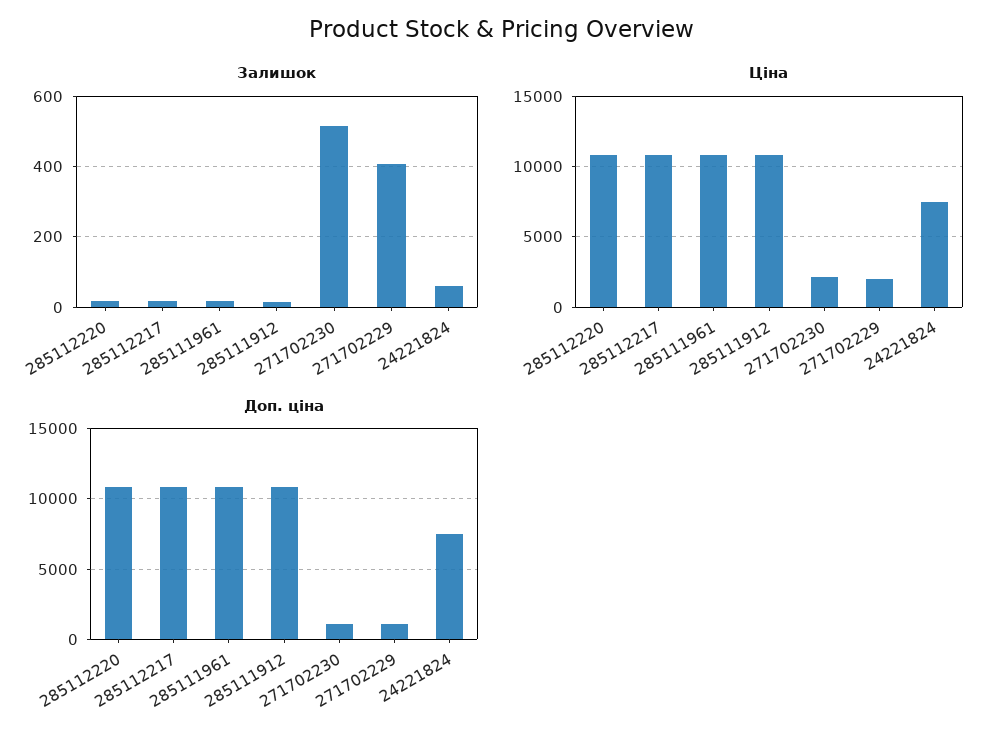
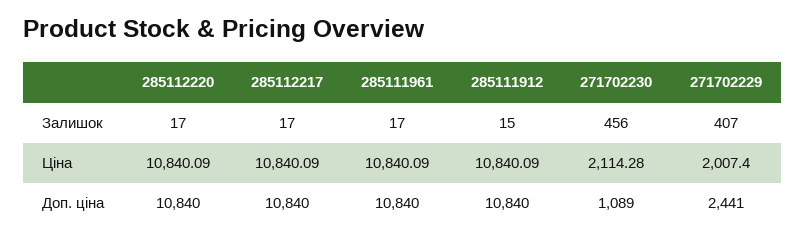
Залишок, 271702230: 520 -> 456
Залишок, 24221824: 60 -> none
Ціна, 24221824: 7500 -> none
Доп. ціна, 271702229: 1000 -> 2441
Доп. ціна, 24221824: 7500 -> none

